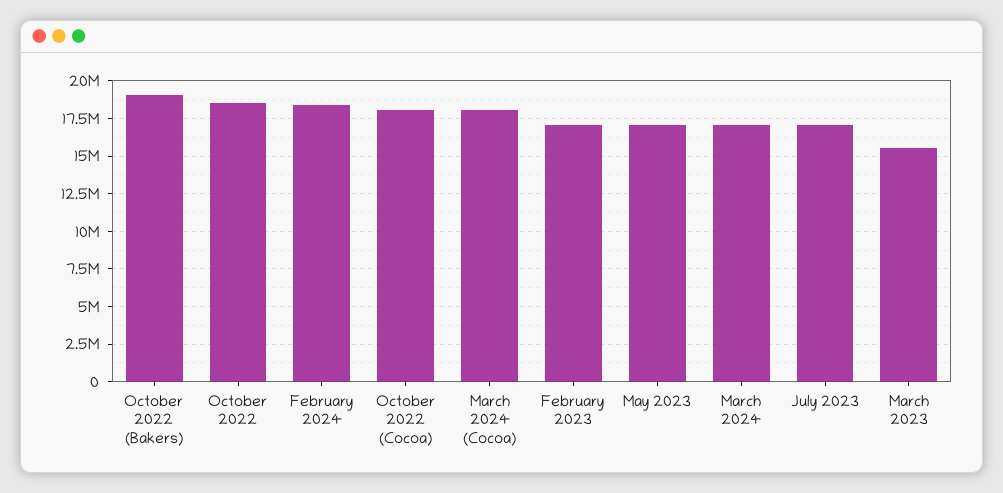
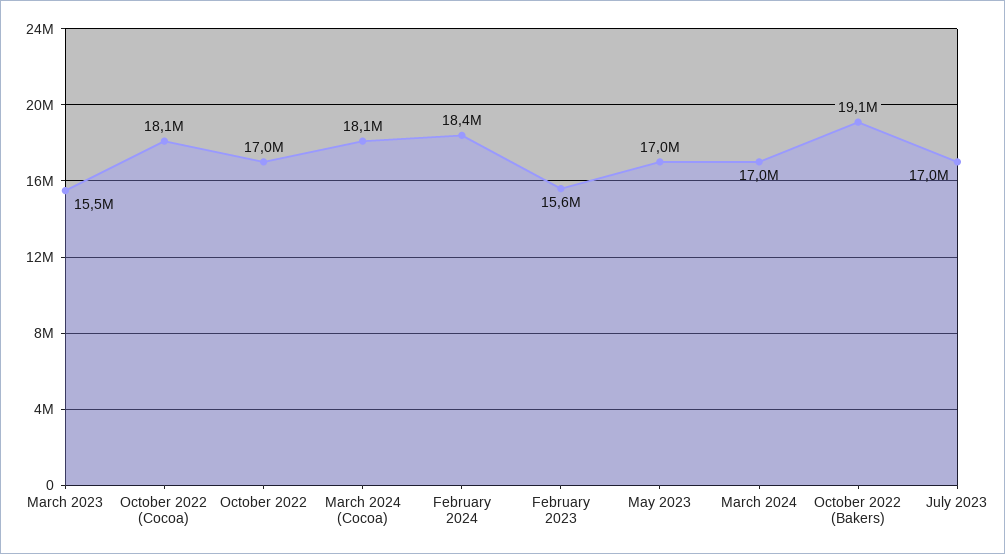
October 2022: 18500000 -> 17000000
February 2023: 17000000 -> 15600000

